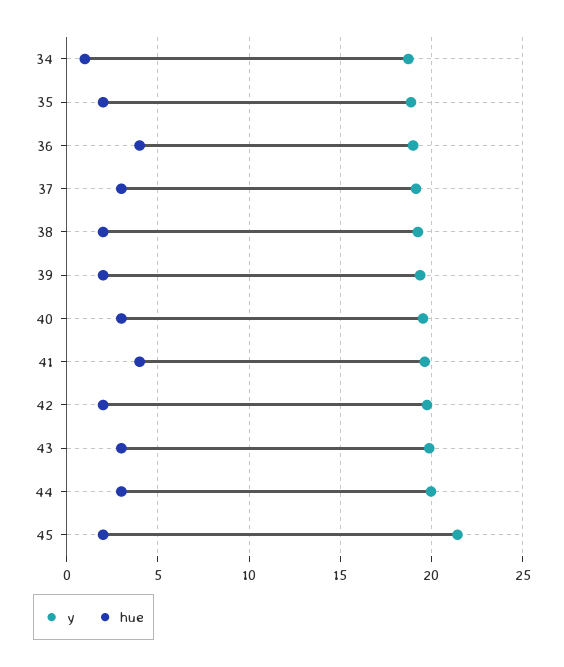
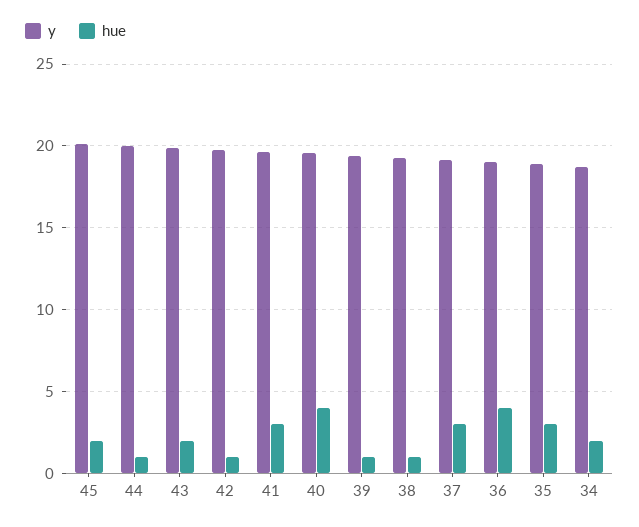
hue, 34: 1 -> 2
hue, 35: 2 -> 3
hue, 38: 2 -> 1
hue, 39: 2 -> 1
hue, 40: 3 -> 4
hue, 41: 4 -> 3
hue, 42: 2 -> 1
hue, 43: 3 -> 2
hue, 44: 3 -> 1
y, 45: 21.5 -> 20

